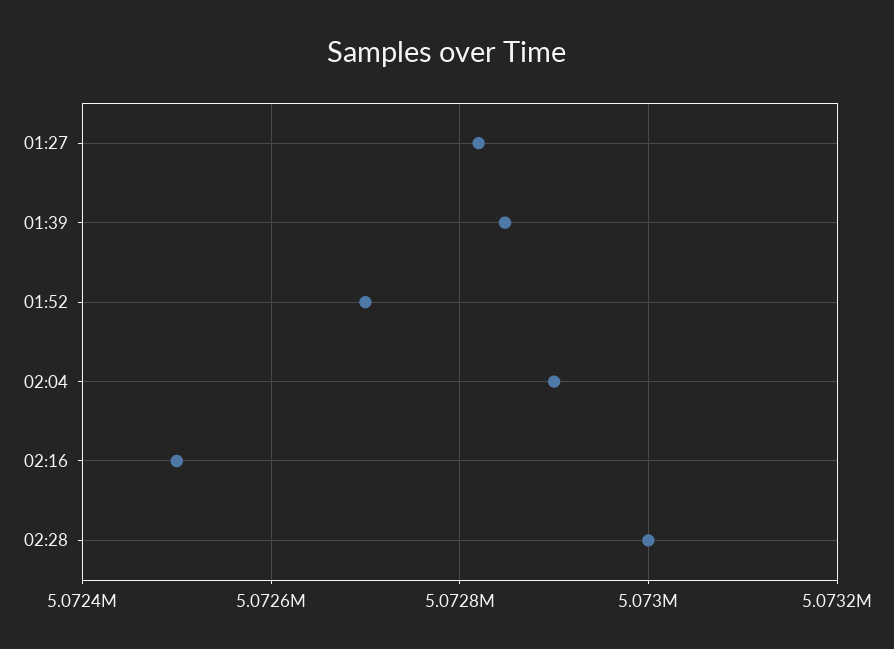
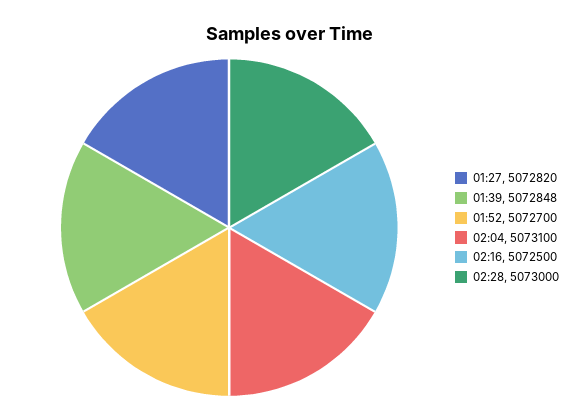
02:04: 5072900 -> 5073100

